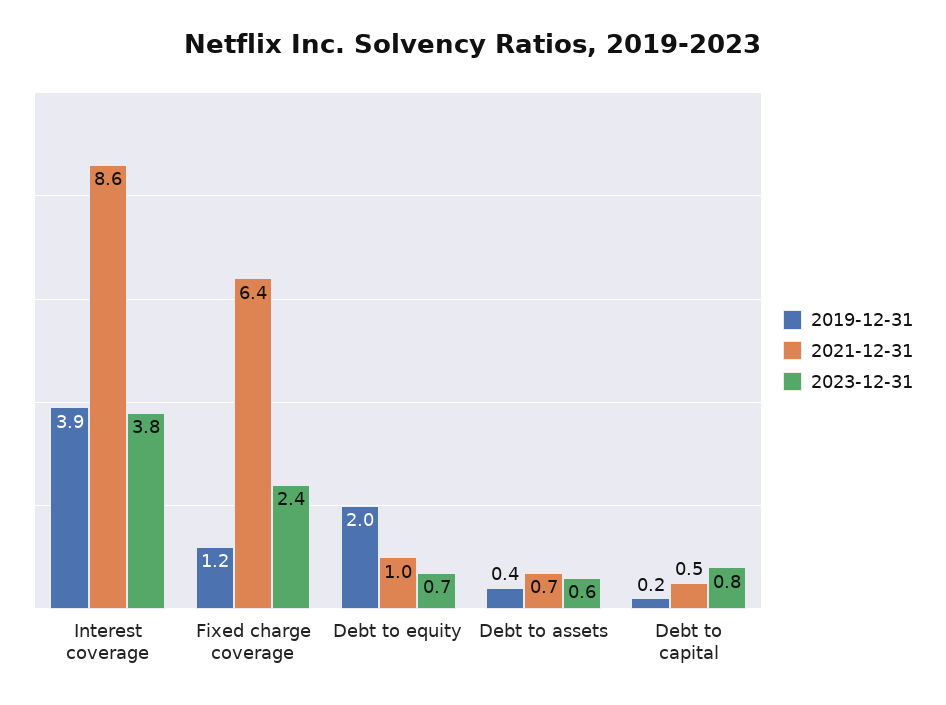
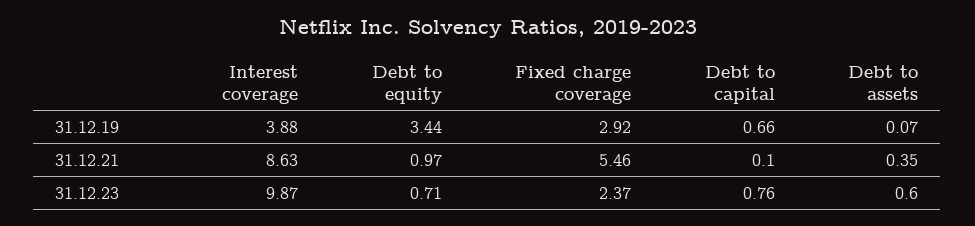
2023-12-31, Interest coverage: 3.8 -> 9.87
2019-12-31, Fixed charge coverage: 1.2 -> 2.92
2021-12-31, Fixed charge coverage: 6.4 -> 5.46
2019-12-31, Debt to equity: 2 -> 3.44
2019-12-31, Debt to assets: 0.4 -> 0.07
2021-12-31, Debt to assets: 0.7 -> 0.35
2019-12-31, Debt to capital: 0.2 -> 0.66
2021-12-31, Debt to capital: 0.5 -> 0.1

